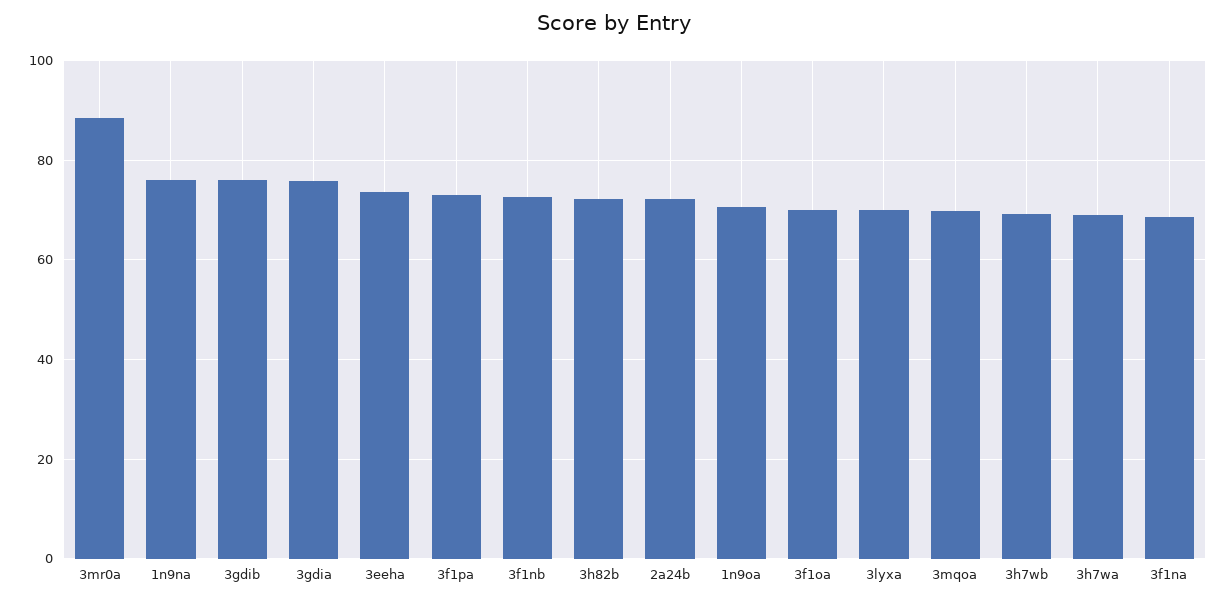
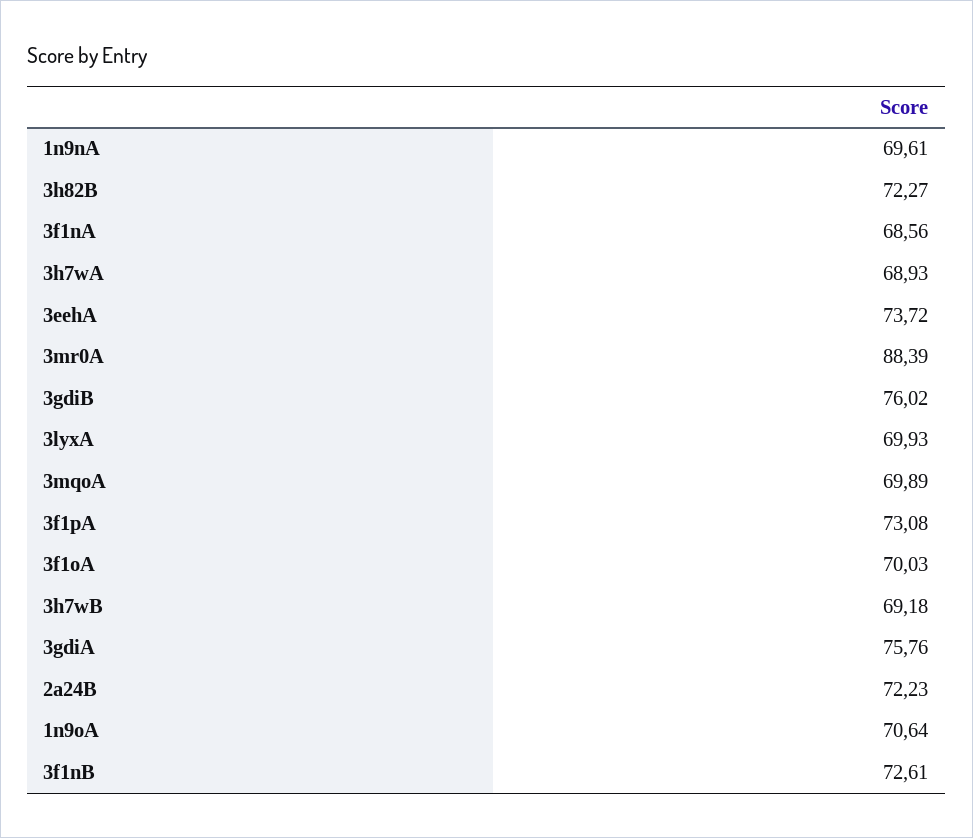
1n9na: 76 -> 69.61

